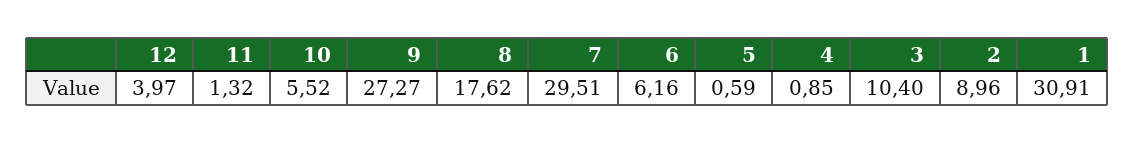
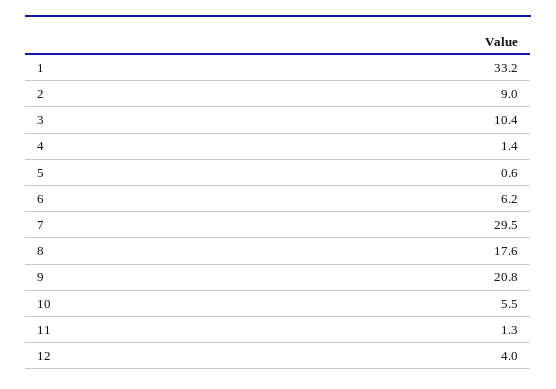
9: 27.27 -> 20.8
4: 0.85 -> 1.4
1: 30.91 -> 33.2

